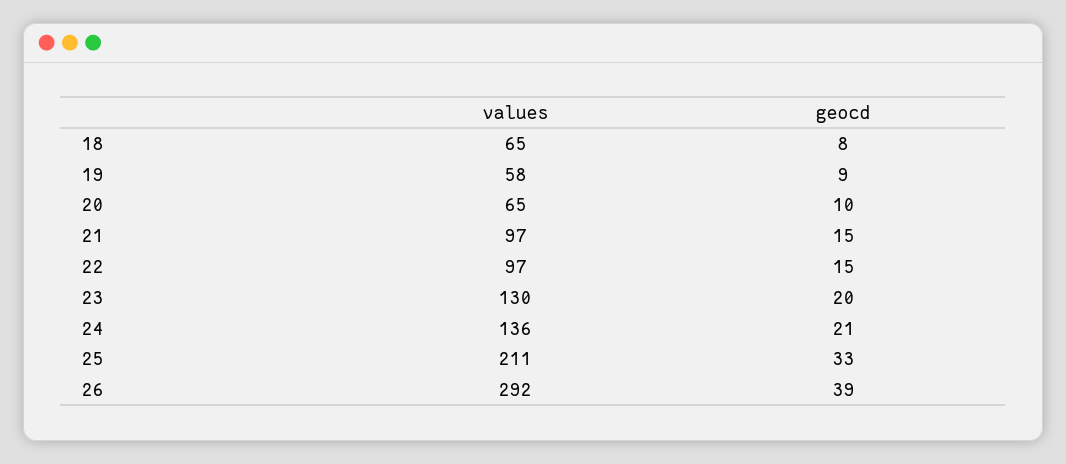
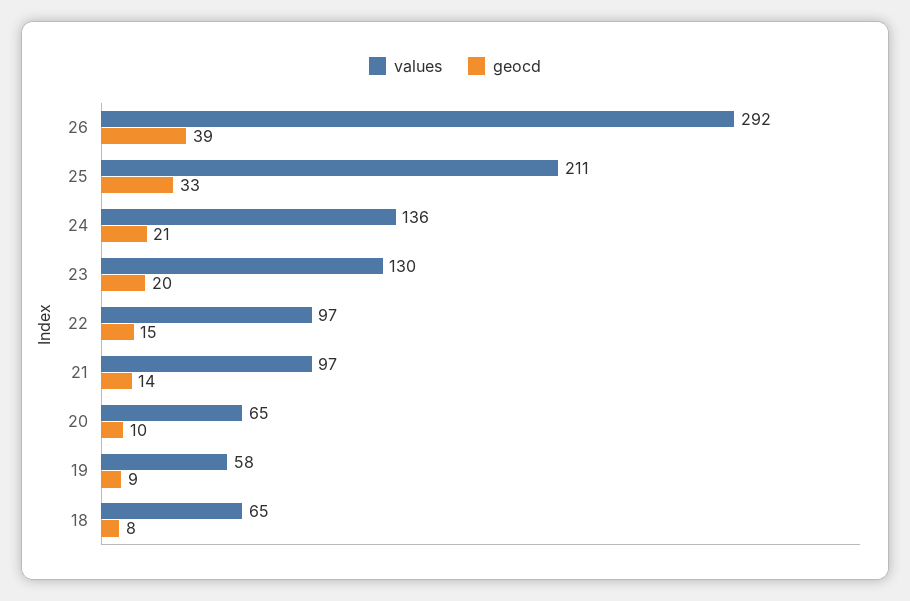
geocd, 21: 15 -> 14

